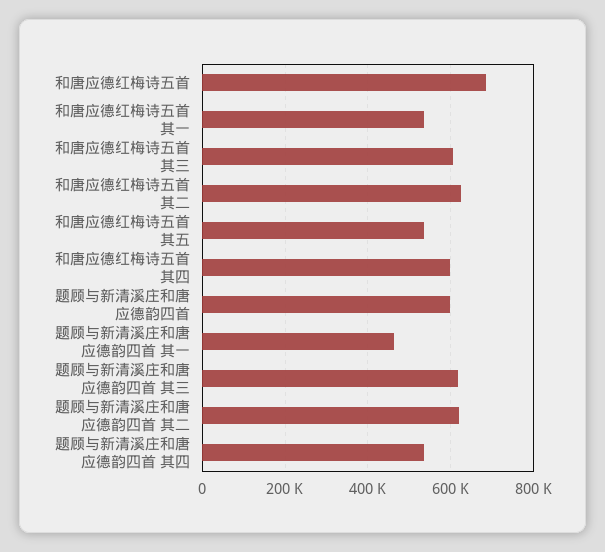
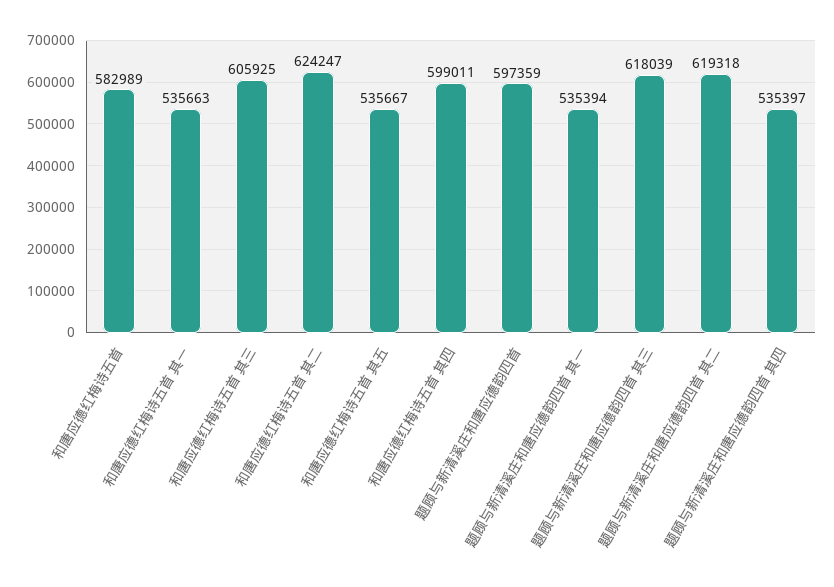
和唐应德红梅诗五首: 680000 -> 582989
题顾与新清溪庄和唐应德韵四首 其一: 460000 -> 535394

